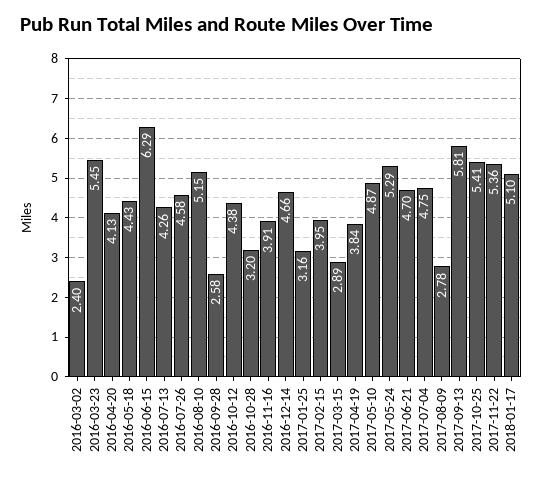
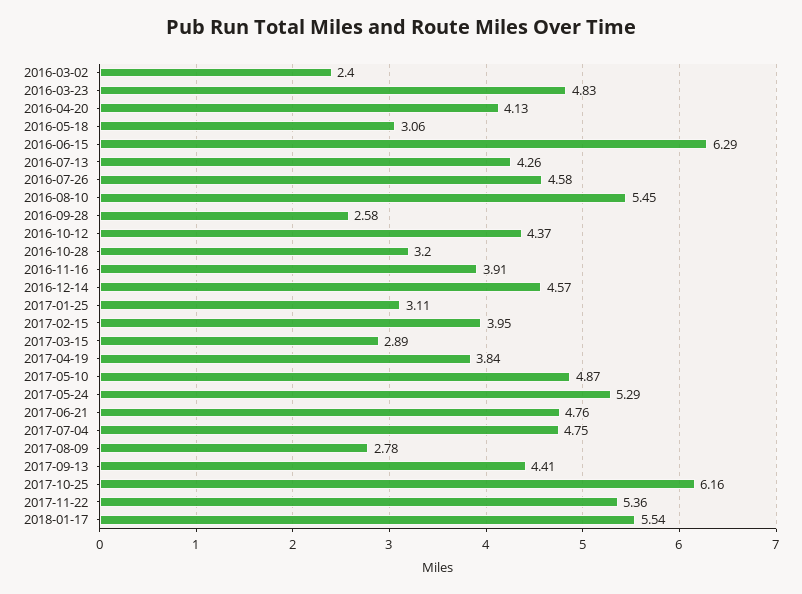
2016-03-23: 5.45 -> 4.83
2016-05-18: 4.43 -> 3.06
2016-08-10: 5.15 -> 5.45
2016-10-12: 4.38 -> 4.37
2016-12-14: 4.66 -> 4.57
2017-01-25: 3.16 -> 3.11
2017-06-21: 4.7 -> 4.76
2017-09-13: 5.81 -> 4.41
2017-10-25: 5.41 -> 6.16
2018-01-17: 5.1 -> 5.54

